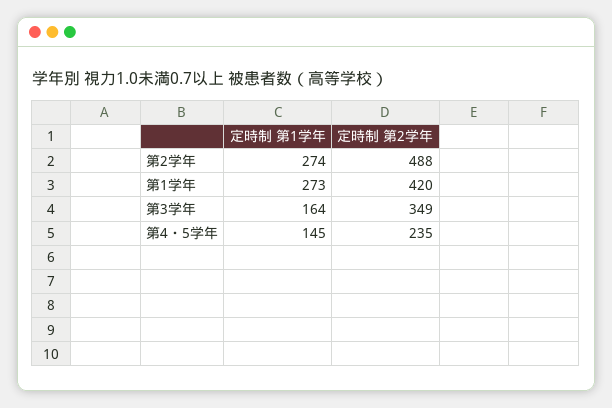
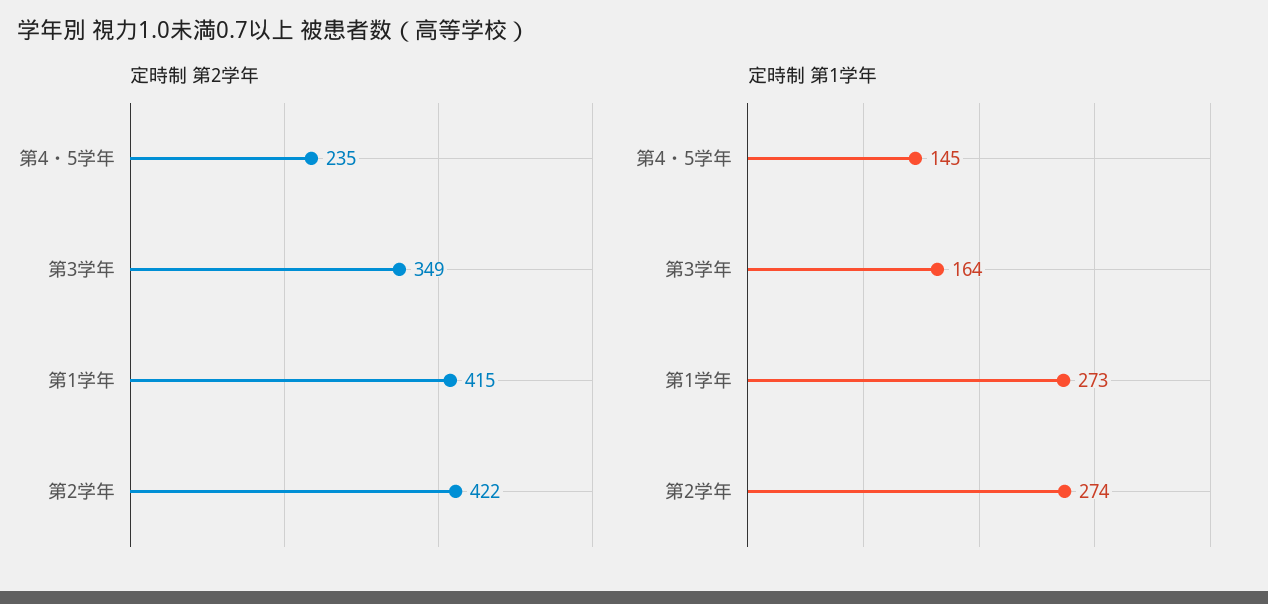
定時制 第2学年, 第2学年: 488 -> 422
定時制 第2学年, 第1学年: 420 -> 415

